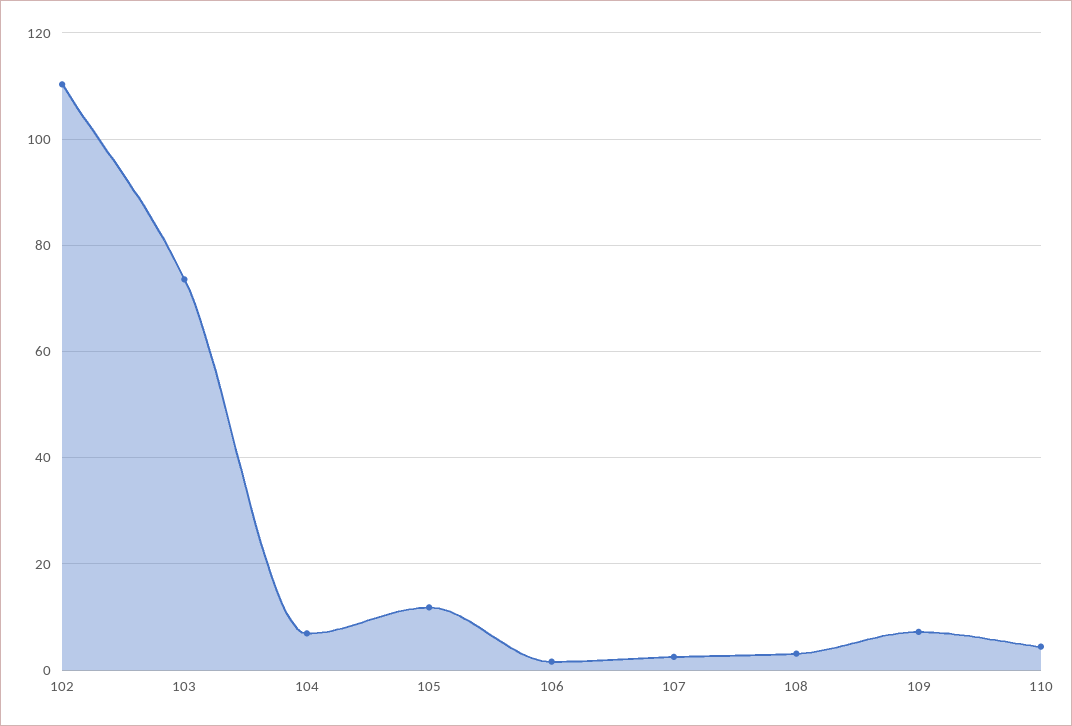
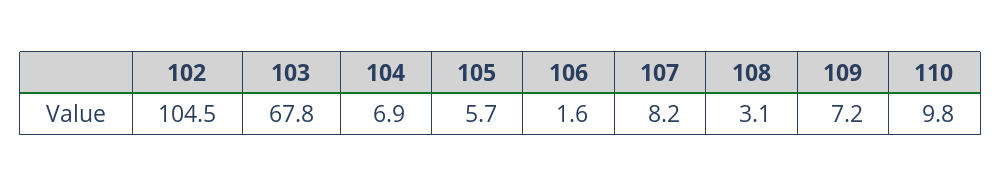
102: 110 -> 104.5
103: 74 -> 67.8
105: 12 -> 5.7
107: 2 -> 8.2
110: 4 -> 9.8

